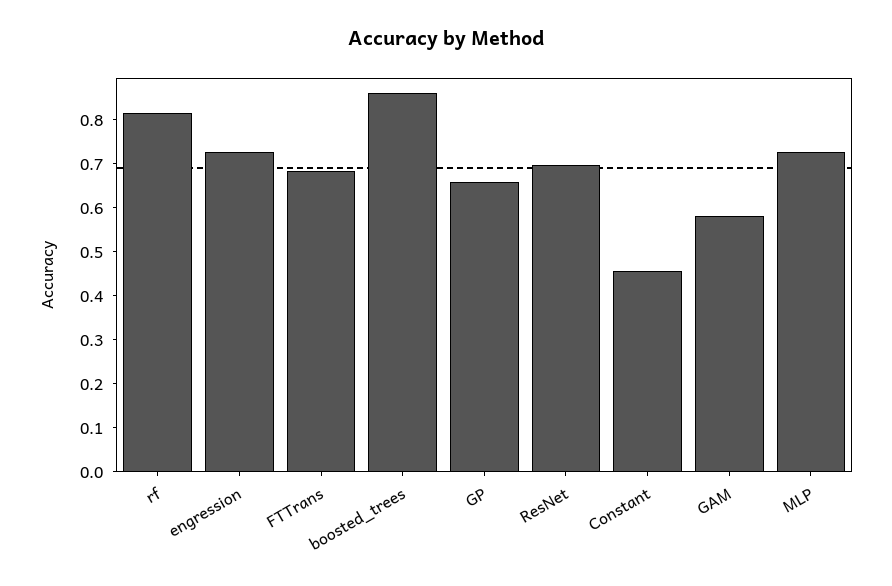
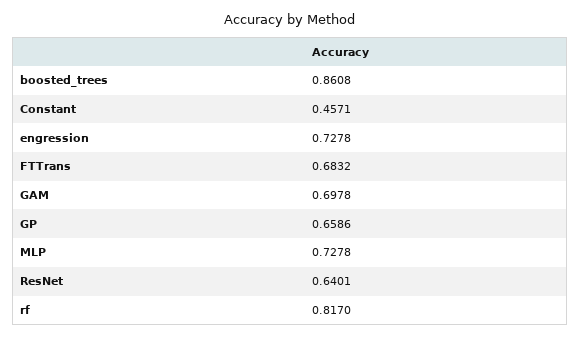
ResNet: 0.7 -> 0.6401
GAM: 0.58 -> 0.6978

